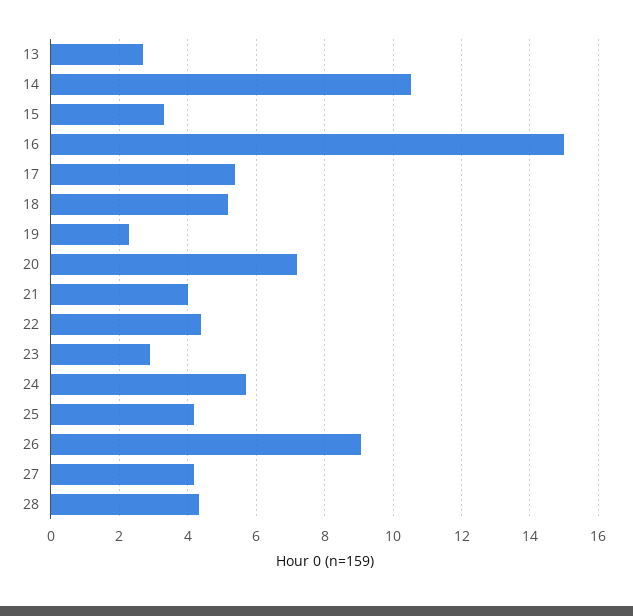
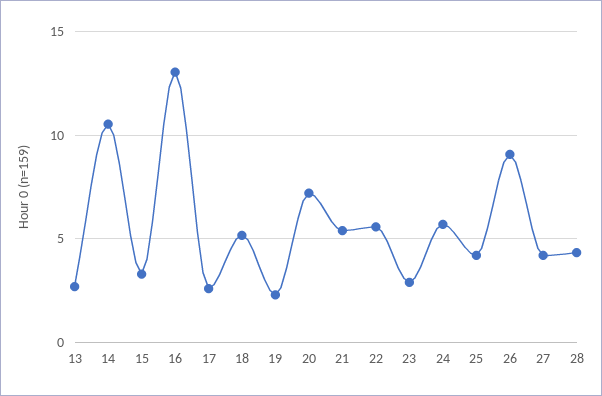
16: 15 -> 13
17: 5.4 -> 2.5
21: 4 -> 5.5
22: 4.4 -> 5.5

